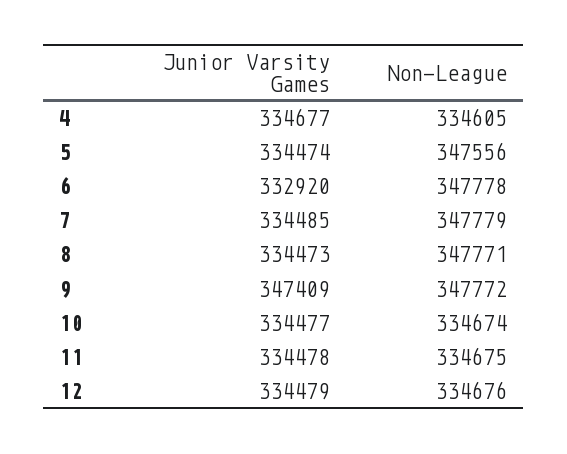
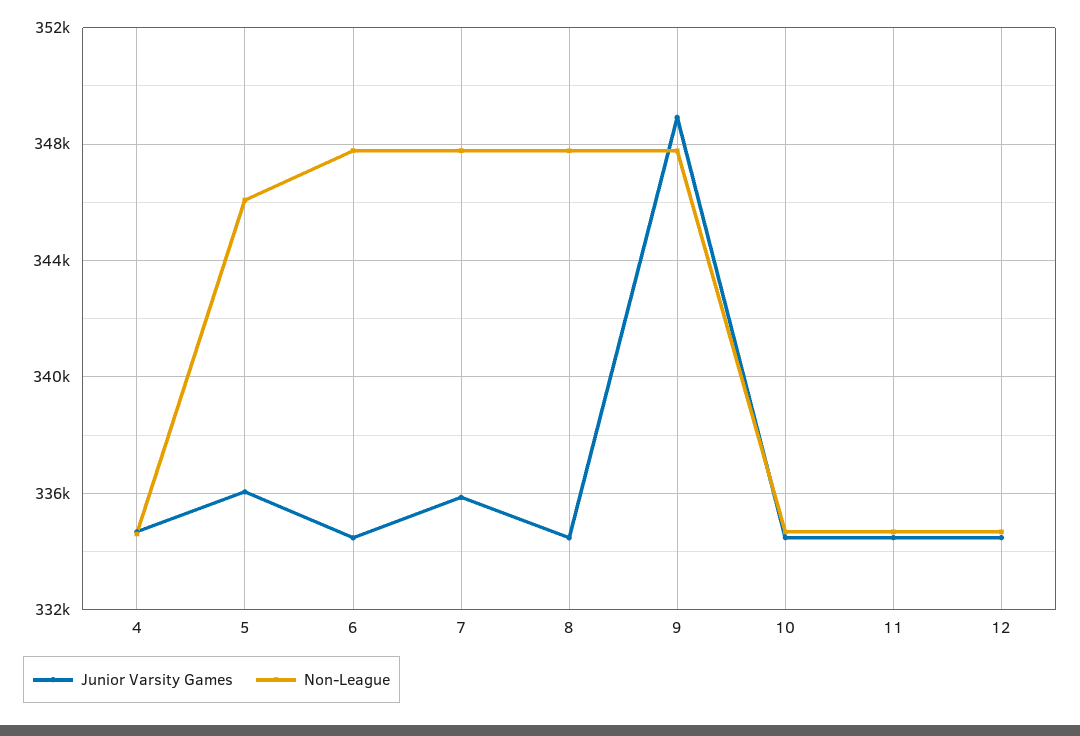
Junior Varsity Games, 5: 334474 -> 336000
Non-League, 5: 347556 -> 346000
Junior Varsity Games, 6: 332920 -> 334500
Junior Varsity Games, 7: 334485 -> 336000
Junior Varsity Games, 9: 347409 -> 349000

